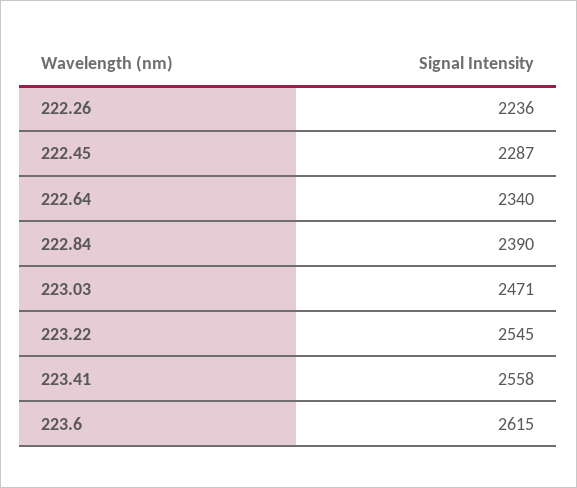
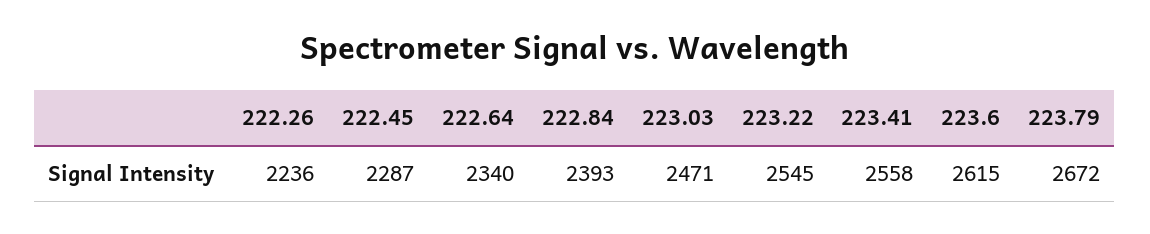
222.84: 2390 -> 2393
223.79: none -> 2672

